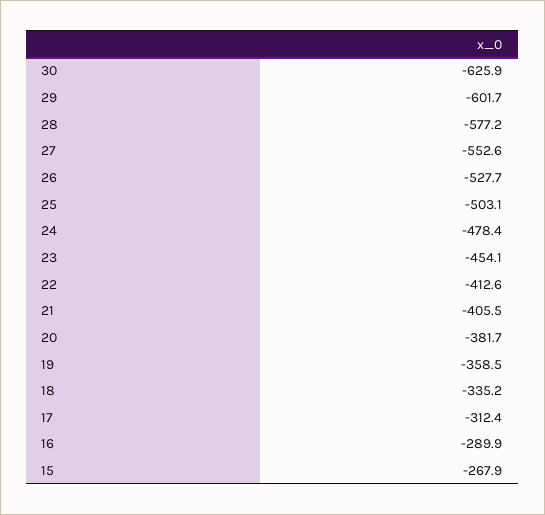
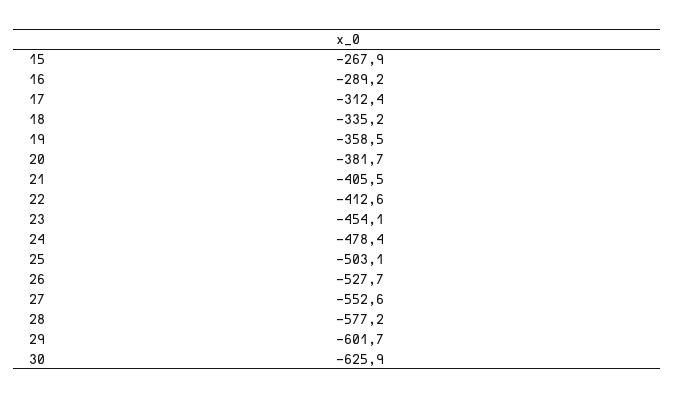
16: -289.9 -> -289.2

